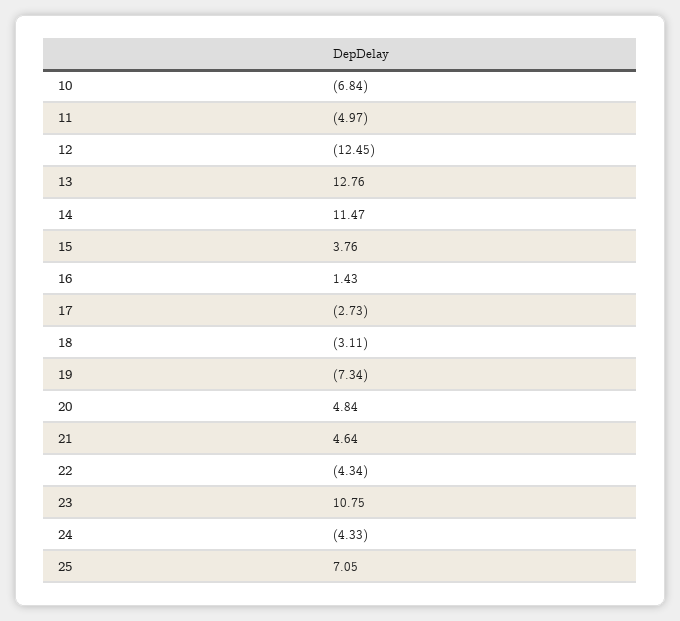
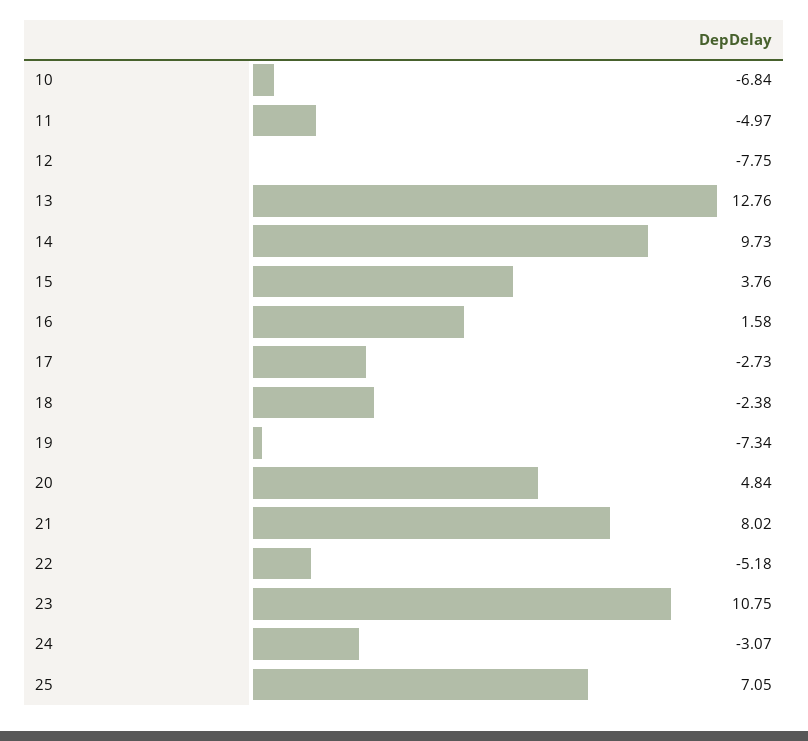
12: -12.45 -> -7.75
14: 11.47 -> 9.73
16: 1.43 -> 1.58
18: -3.11 -> -2.38
21: 4.64 -> 8.02
22: -4.34 -> -5.18
24: -4.33 -> -3.07

